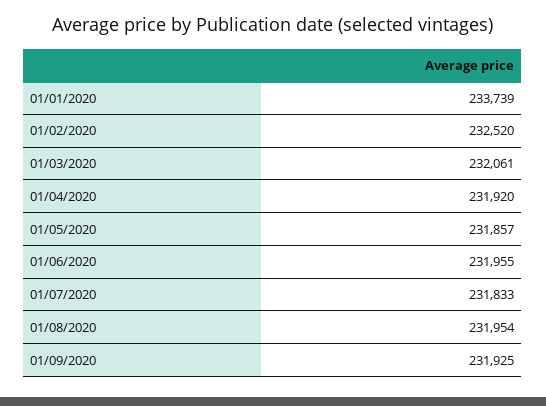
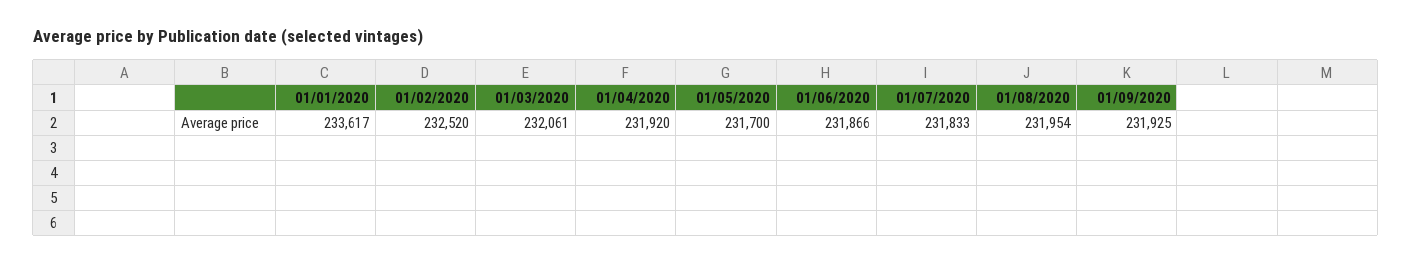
01/01/2020: 233739 -> 233617
01/05/2020: 231857 -> 231700
01/06/2020: 231955 -> 231866

